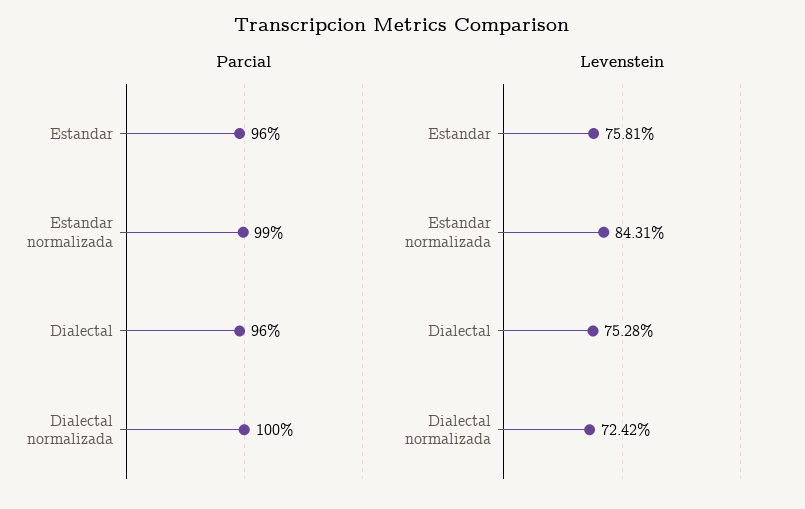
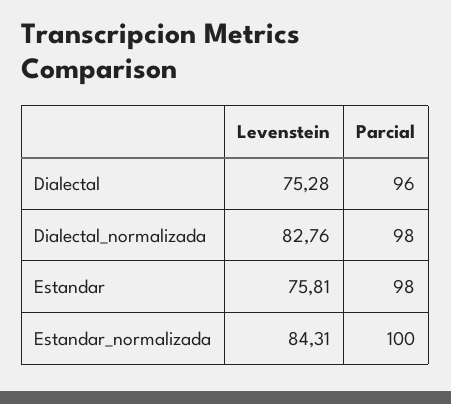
Parcial, Estandar: 96 -> 98
Parcial, Estandar normalizada: 99 -> 100
Parcial, Dialectal normalizada: 100 -> 98
Levenstein, Dialectal normalizada: 72.42 -> 82.76

